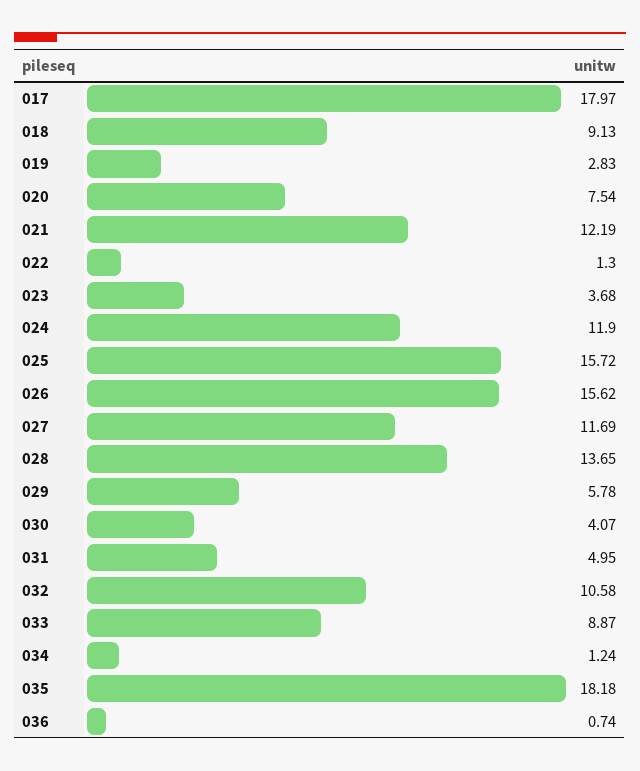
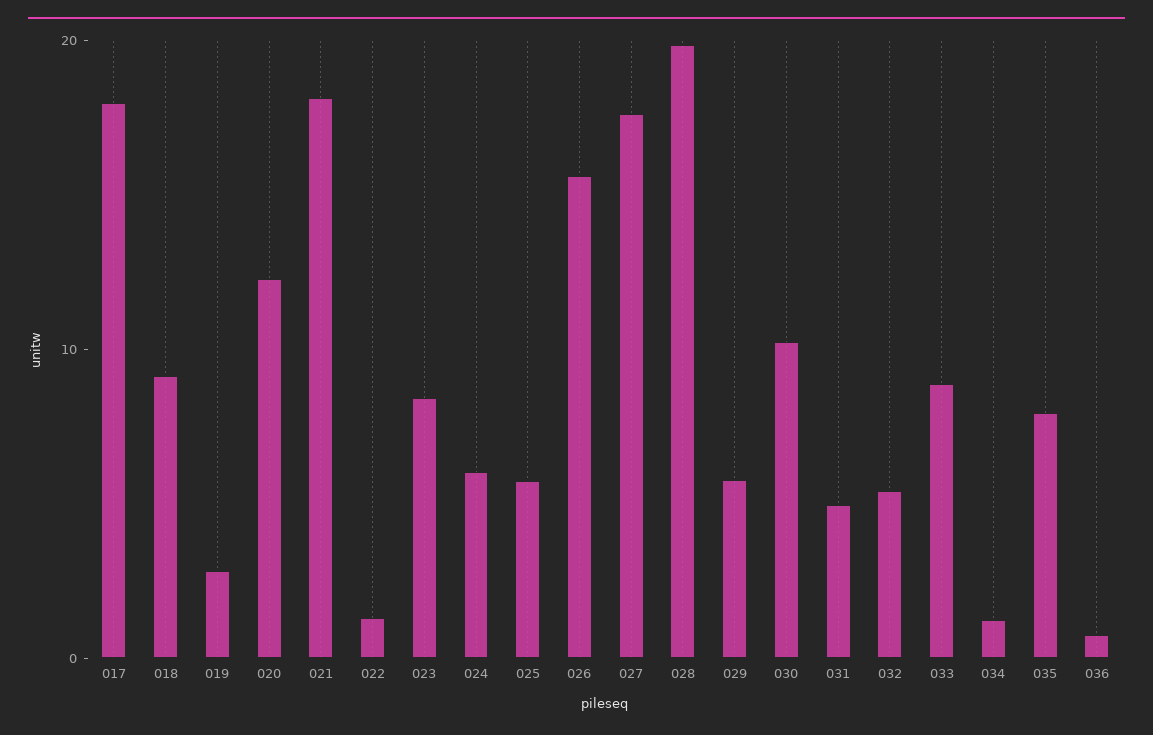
020: 7.54 -> 12
021: 12.19 -> 18
023: 3.68 -> 8
024: 11.9 -> 6
025: 15.72 -> 6
027: 11.69 -> 18
028: 13.65 -> 20
030: 4.07 -> 10
032: 10.58 -> 6
035: 18.18 -> 8

